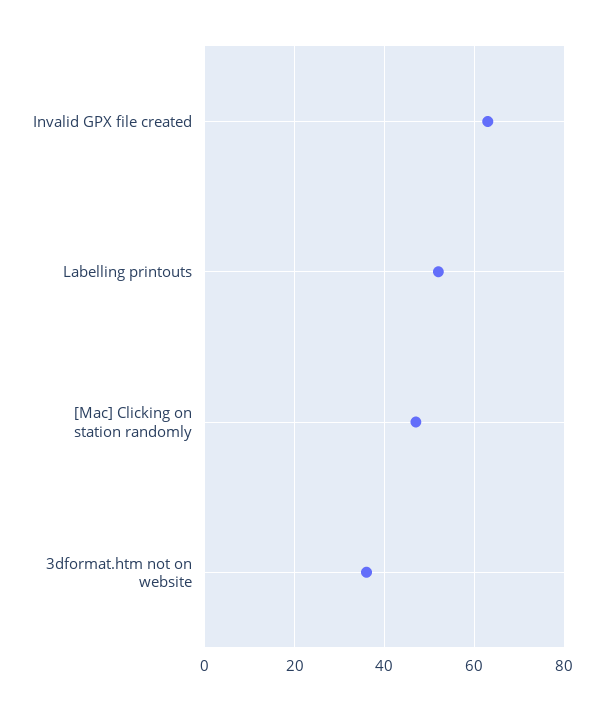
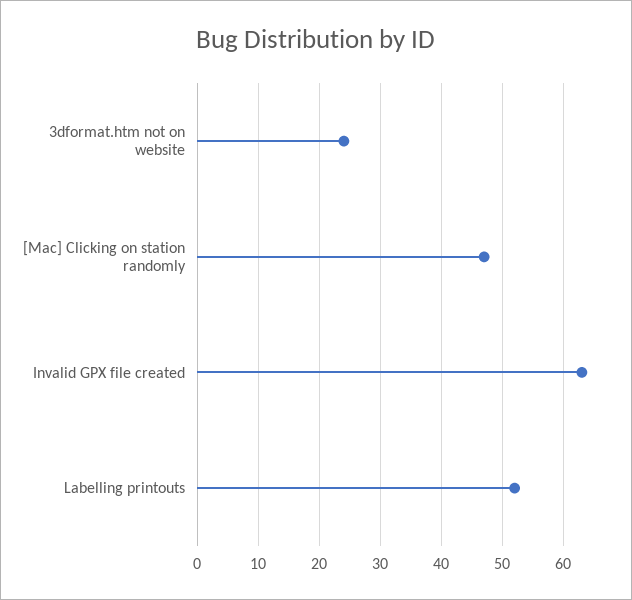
3dformat.htm not on website: 35 -> 24

